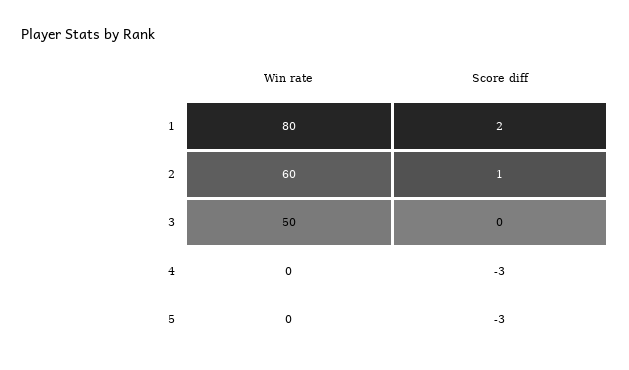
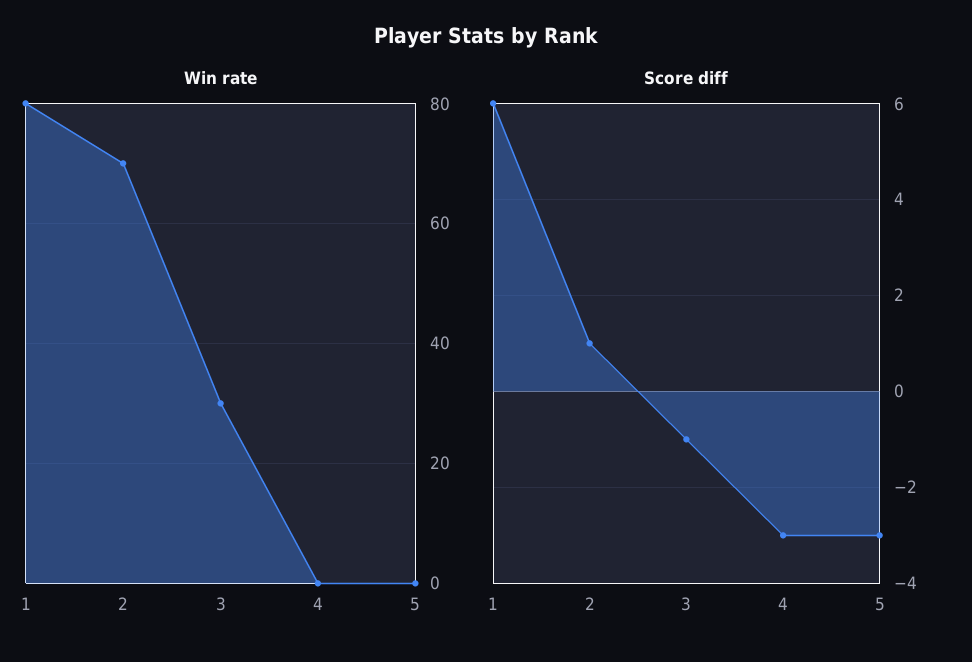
Score diff, 1: 2 -> 6
Win rate, 2: 60 -> 70
Win rate, 3: 50 -> 30
Score diff, 3: 0 -> -1

